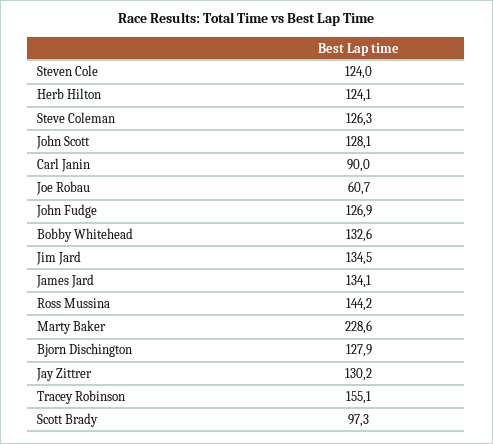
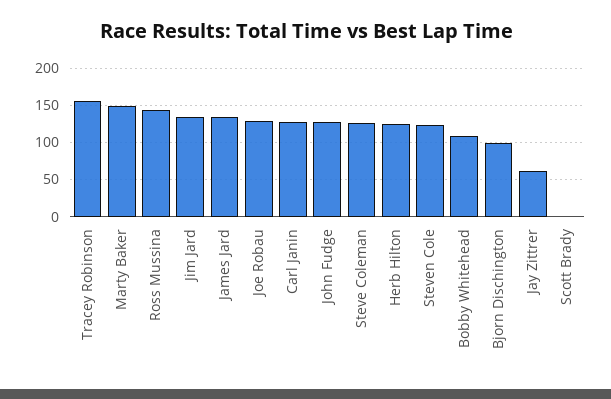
John Scott: 128.1 -> none
Carl Janin: 90 -> 130
Joe Robau: 60.7 -> 130
Bobby Whitehead: 132.6 -> 110
Marty Baker: 228.6 -> 150
Bjorn Dischington: 127.9 -> 100
Jay Zittrer: 130.2 -> 60
Scott Brady: 97.3 -> 0

